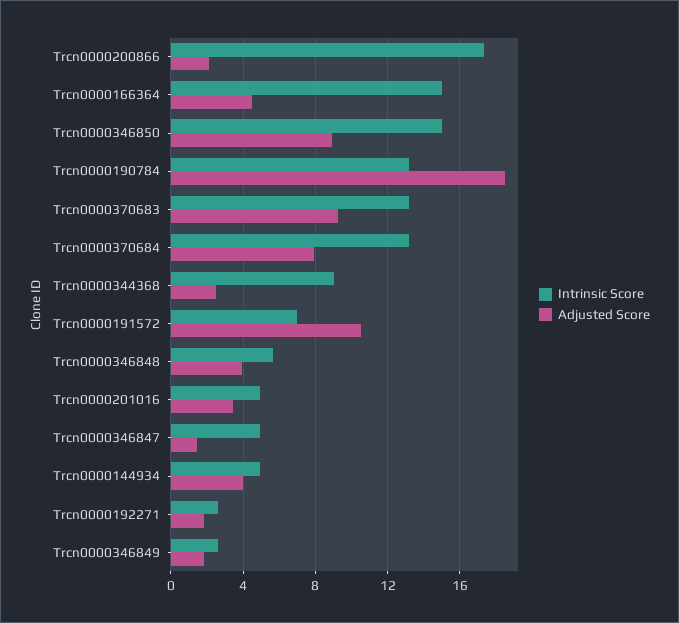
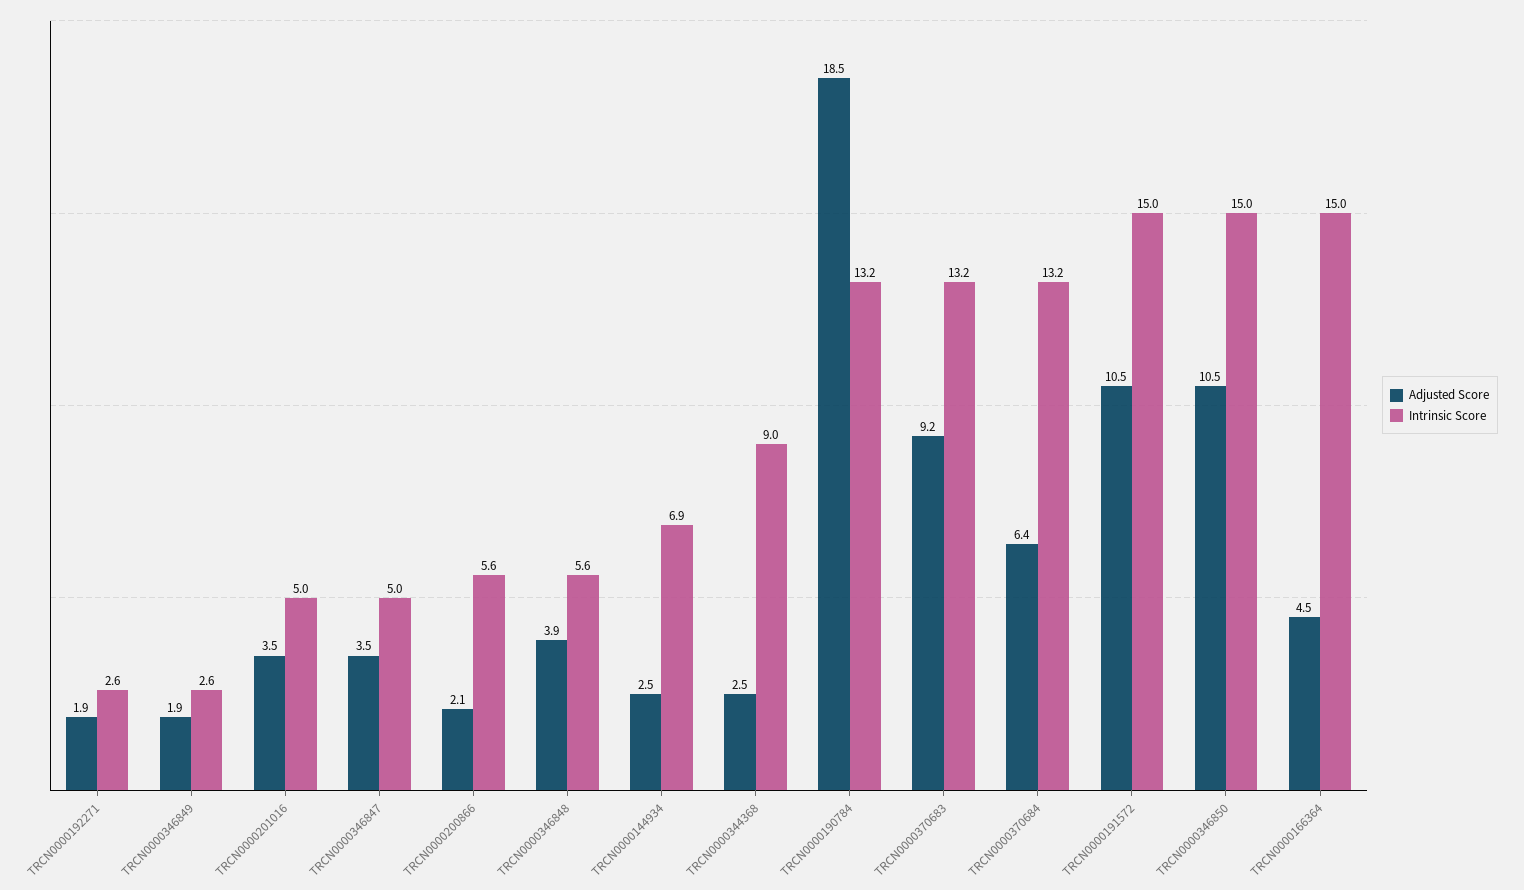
Intrinsic Score, Trcn0000200866: 17.5 -> 5.6
Adjusted Score, Trcn0000346850: 9 -> 10.5
Adjusted Score, Trcn0000370684: 8 -> 6.4
Intrinsic Score, Trcn0000191572: 7 -> 15
Adjusted Score, Trcn0000346847: 1.5 -> 3.5
Intrinsic Score, Trcn0000144934: 5 -> 6.9
Adjusted Score, Trcn0000144934: 4 -> 2.5

